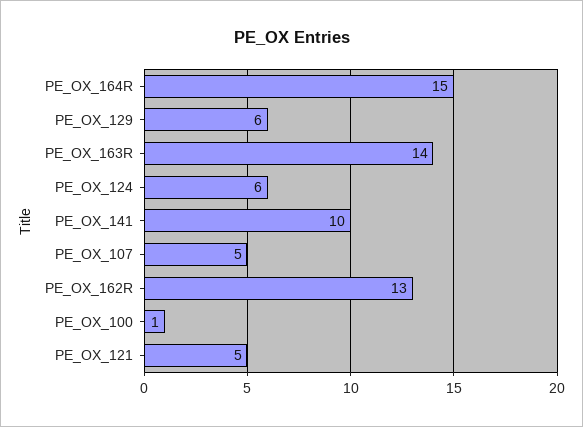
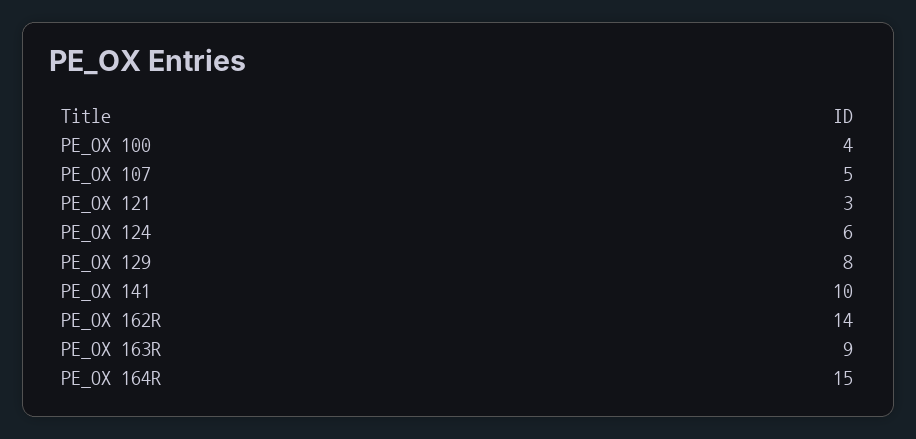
PE_OX_129: 6 -> 8
PE_OX_163R: 14 -> 9
PE_OX_162R: 13 -> 14
PE_OX_100: 1 -> 4
PE_OX_121: 5 -> 3

